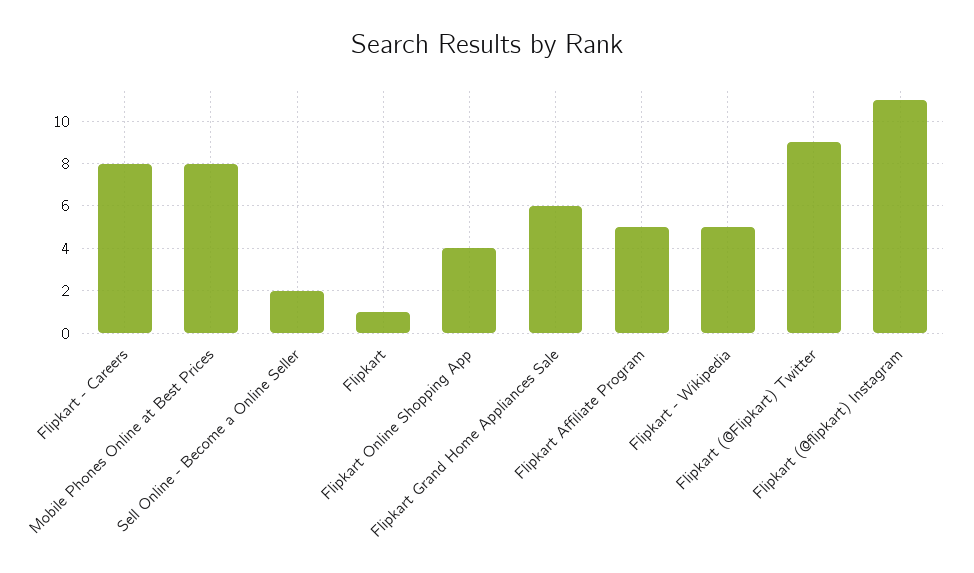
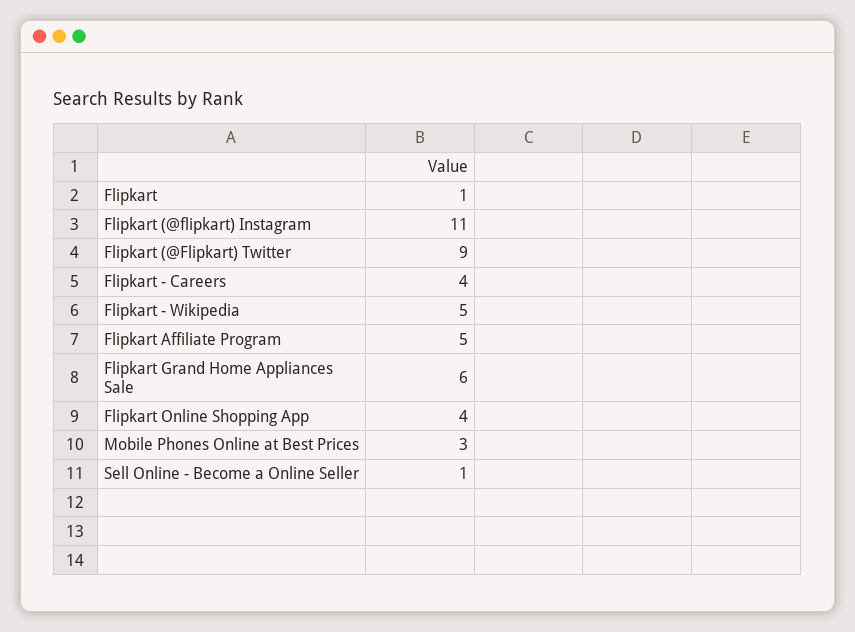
Flipkart - Careers: 8 -> 4
Mobile Phones Online at Best Prices: 8 -> 3
Sell Online - Become a Online Seller: 2 -> 1

